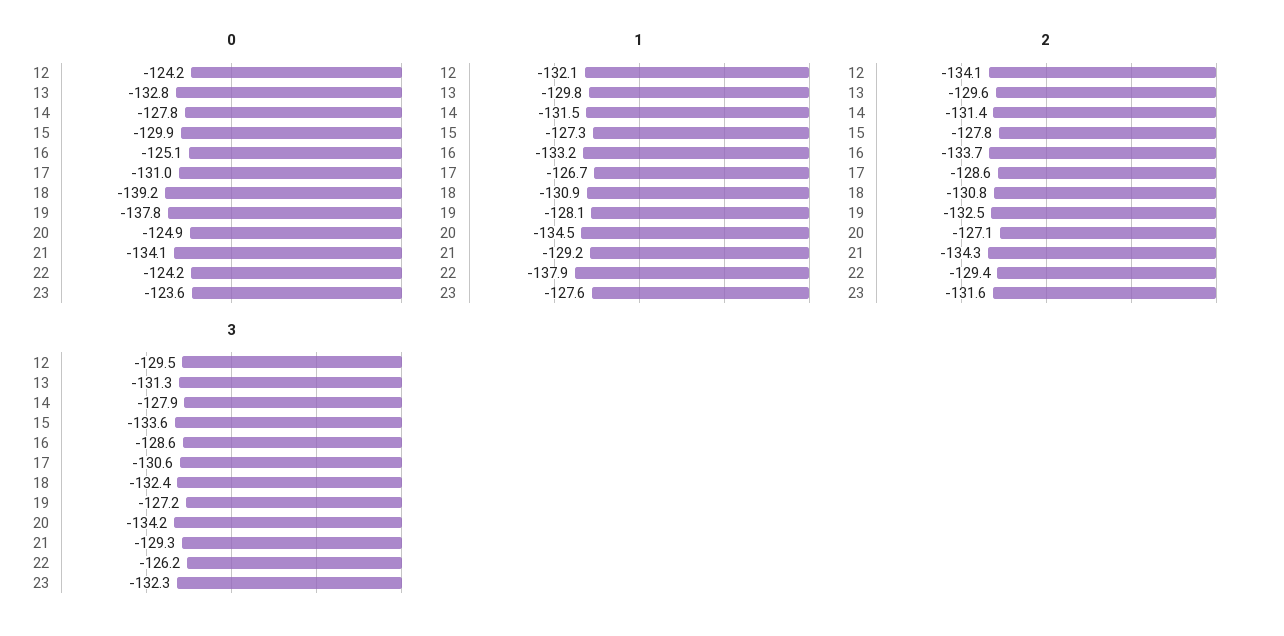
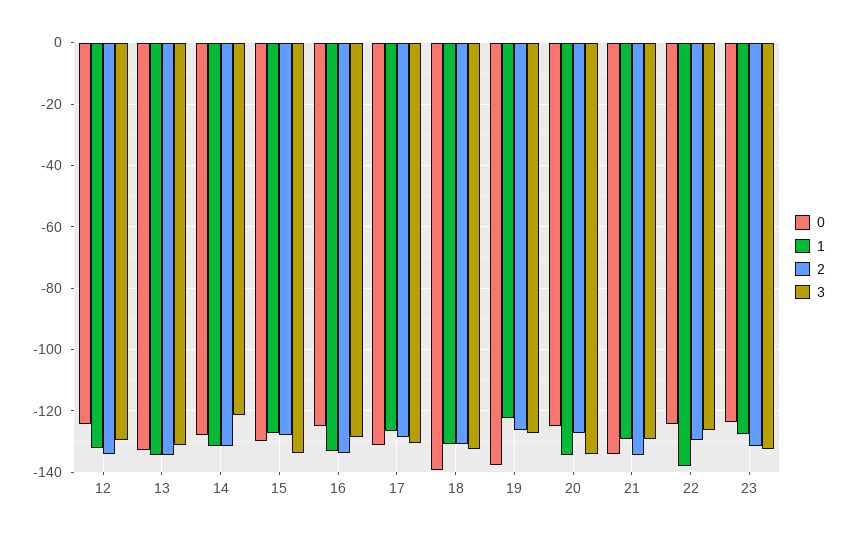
1, 13: -129.8 -> -134
1, 19: -128.1 -> -122
2, 13: -129.6 -> -134
2, 19: -132.5 -> -126
3, 14: -127.9 -> -122

